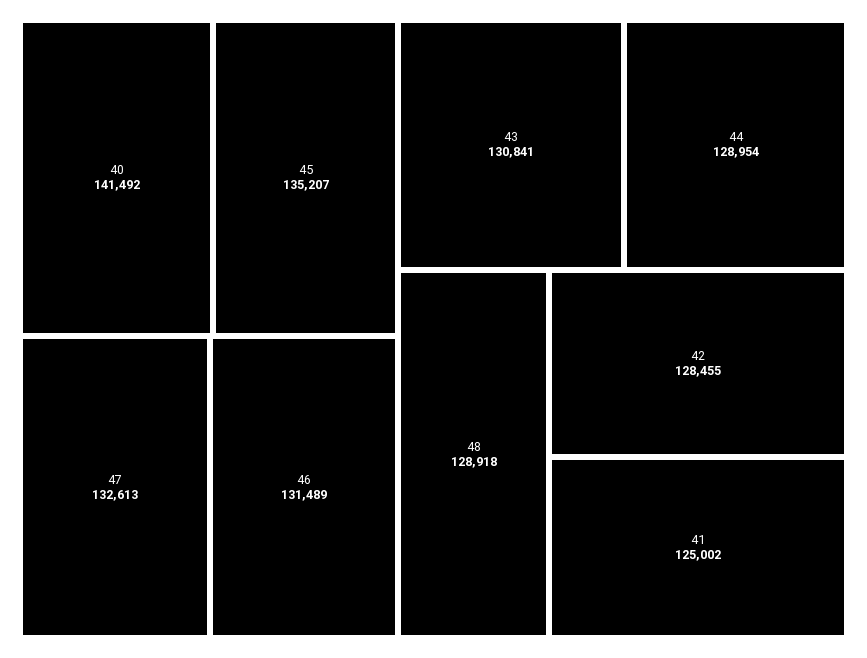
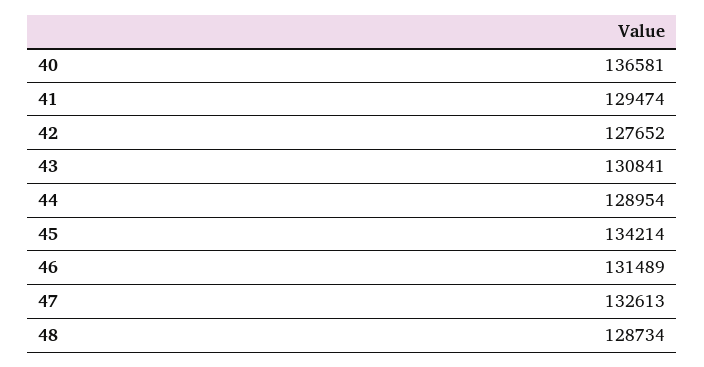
40: 141492 -> 136581
45: 135207 -> 134214
48: 128918 -> 128734
42: 128455 -> 127652
41: 125002 -> 129474

